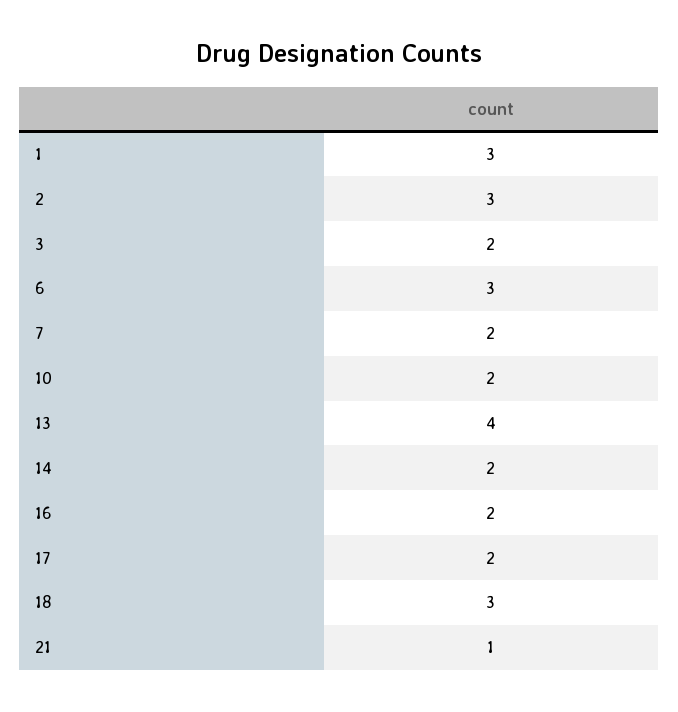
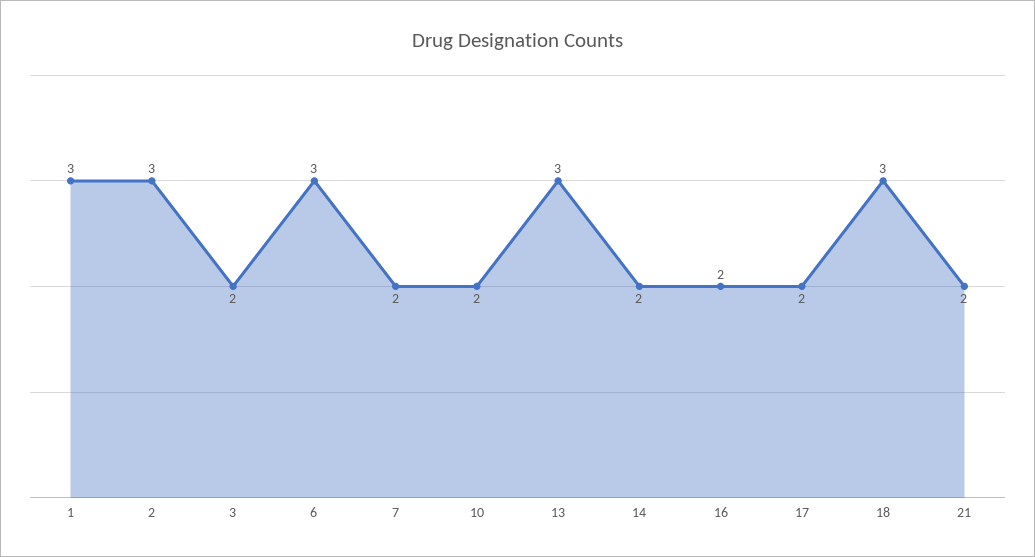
13: 4 -> 3
21: 1 -> 2

